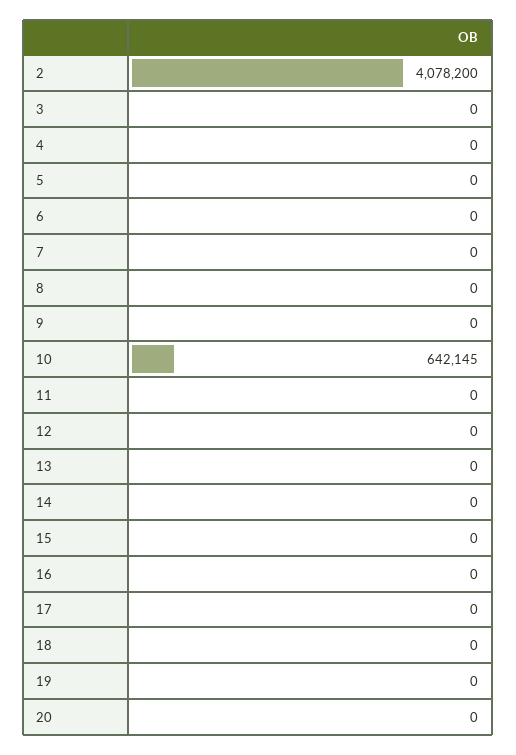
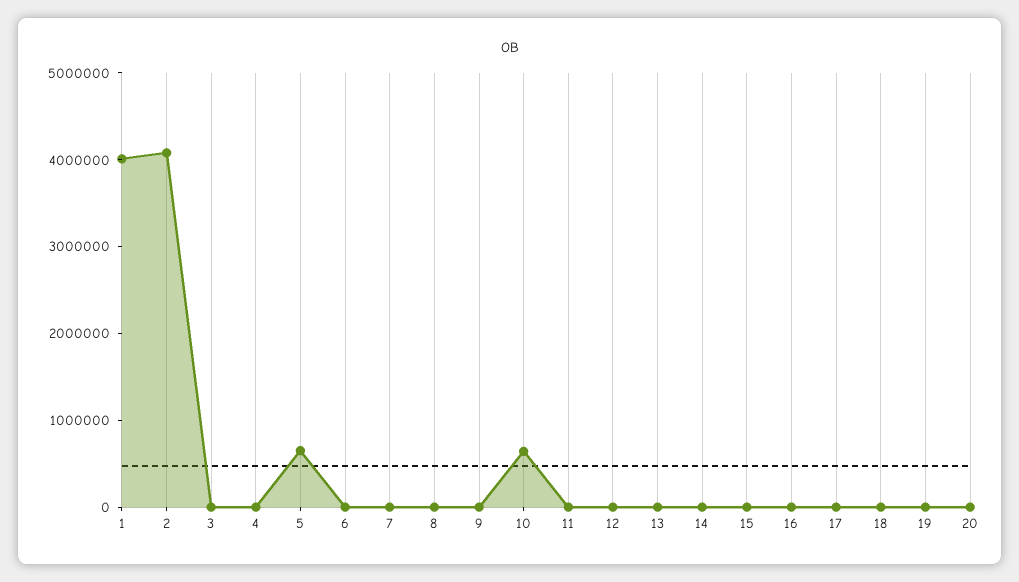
5: 0 -> 600000
1: none -> 4000000

